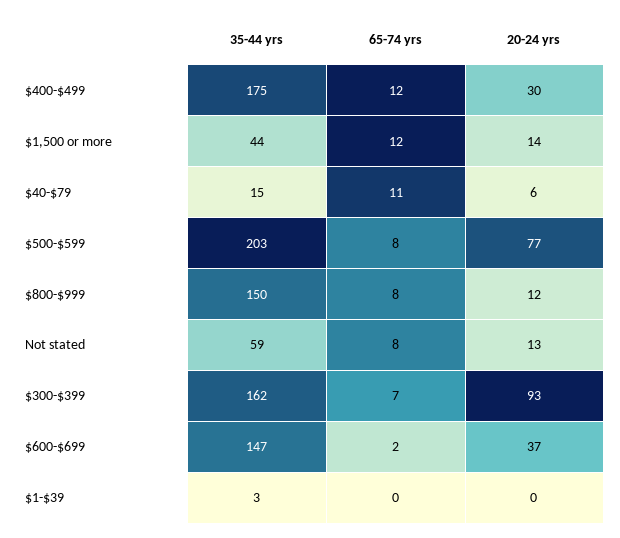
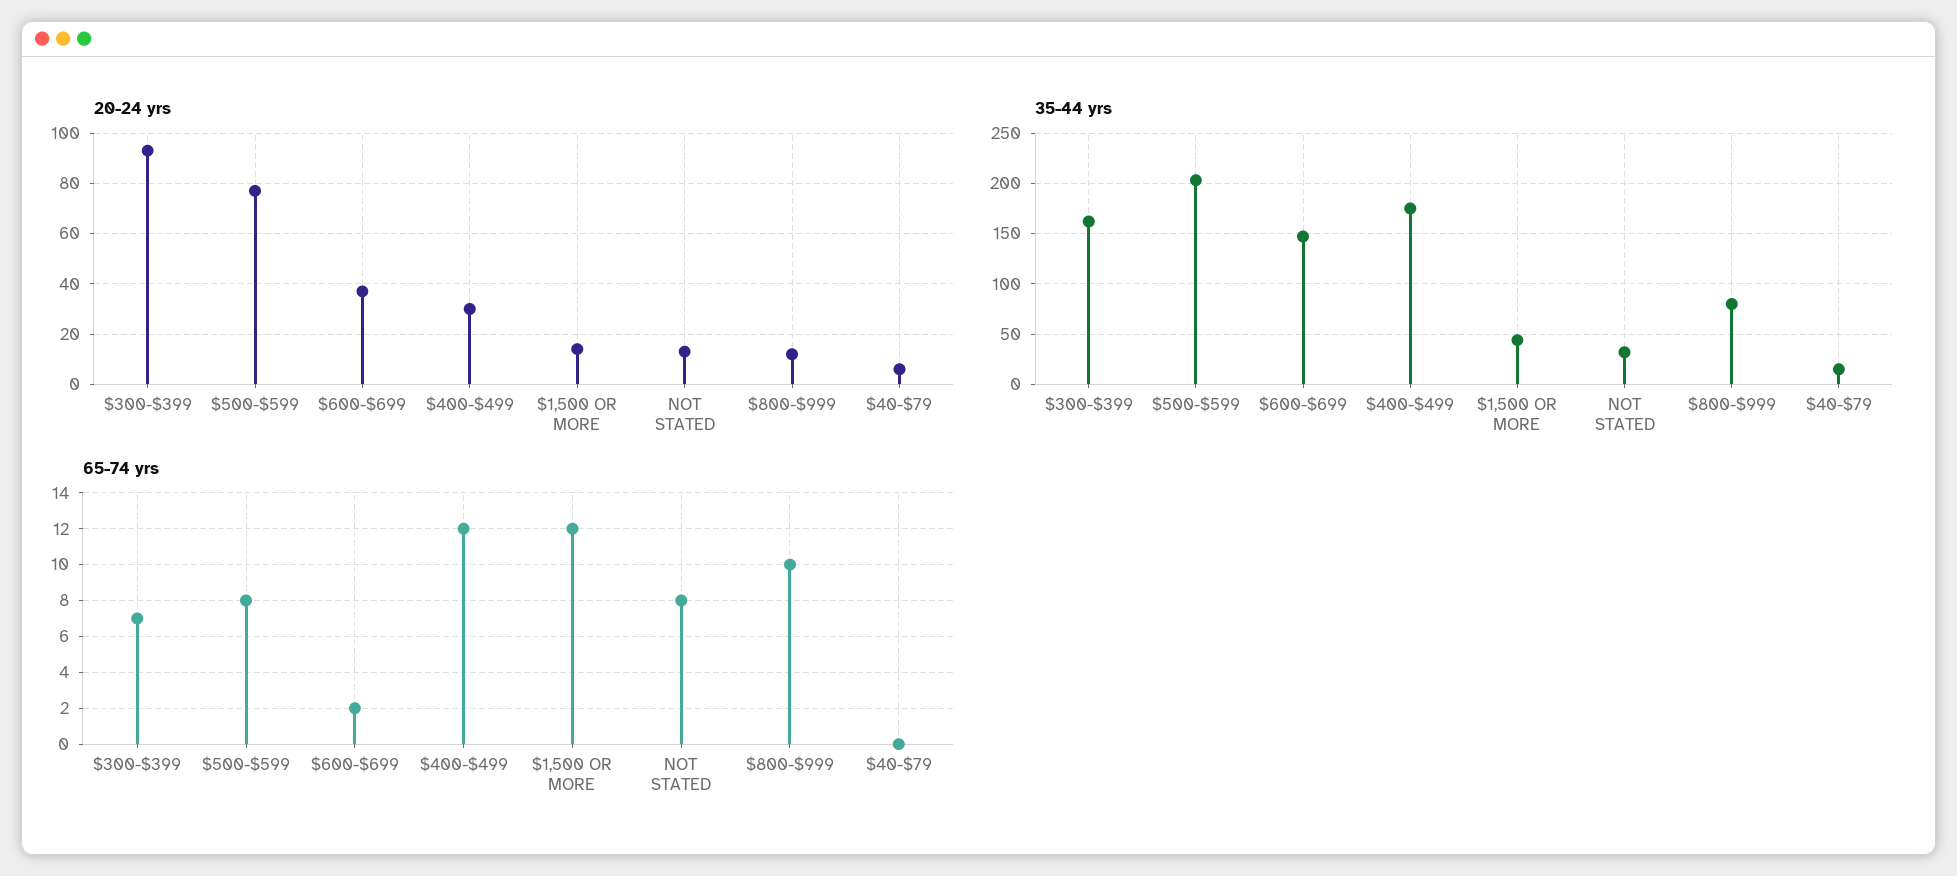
65-74 yrs, $40-$79: 11 -> 0
35-44 yrs, $800-$999: 150 -> 80
65-74 yrs, $800-$999: 8 -> 10
35-44 yrs, Not stated: 59 -> 30
35-44 yrs, $1-$39: 3 -> none
65-74 yrs, $1-$39: 0 -> none
20-24 yrs, $1-$39: 0 -> none

